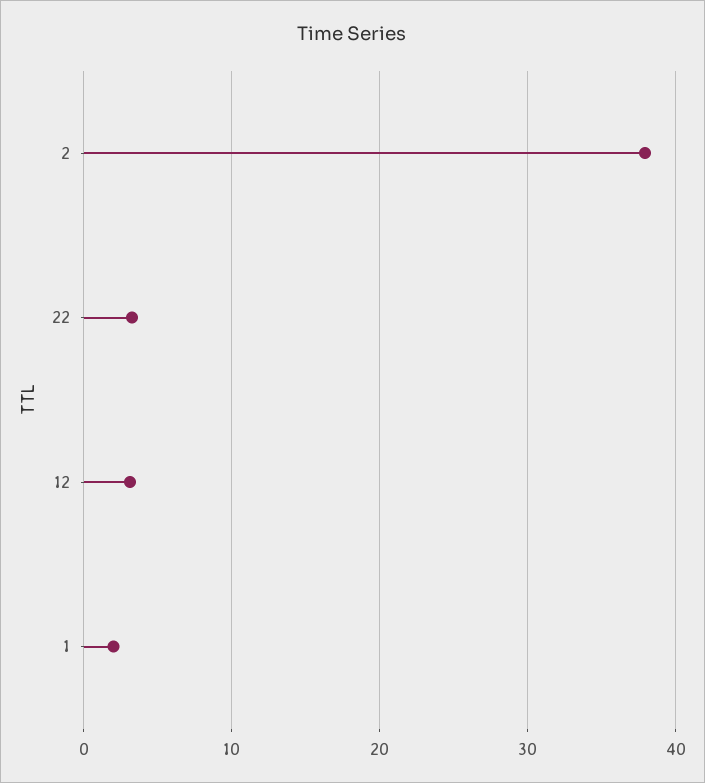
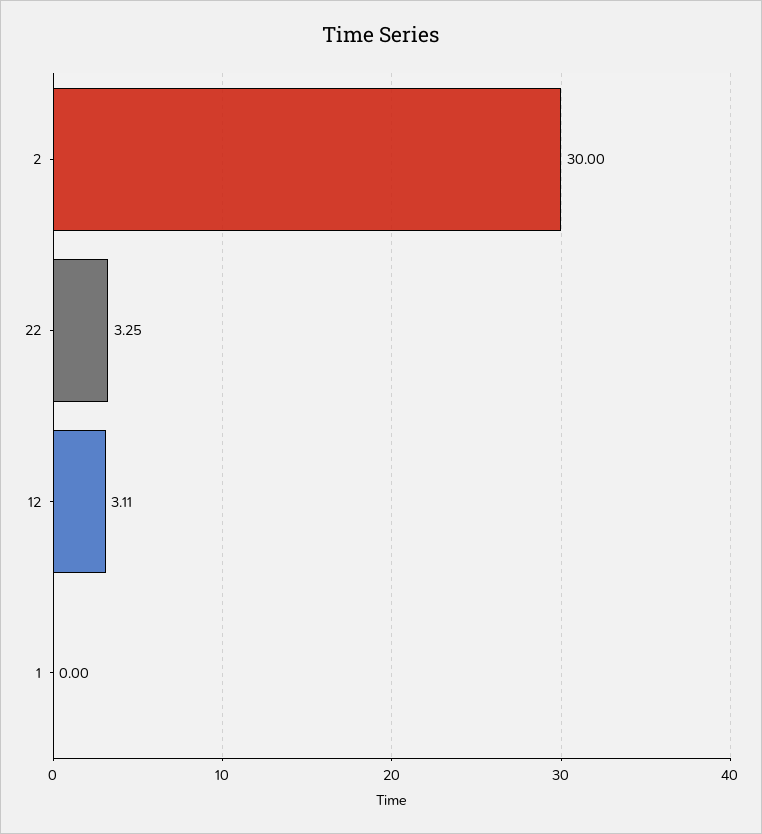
2: 38 -> 30
1: 2 -> 0

